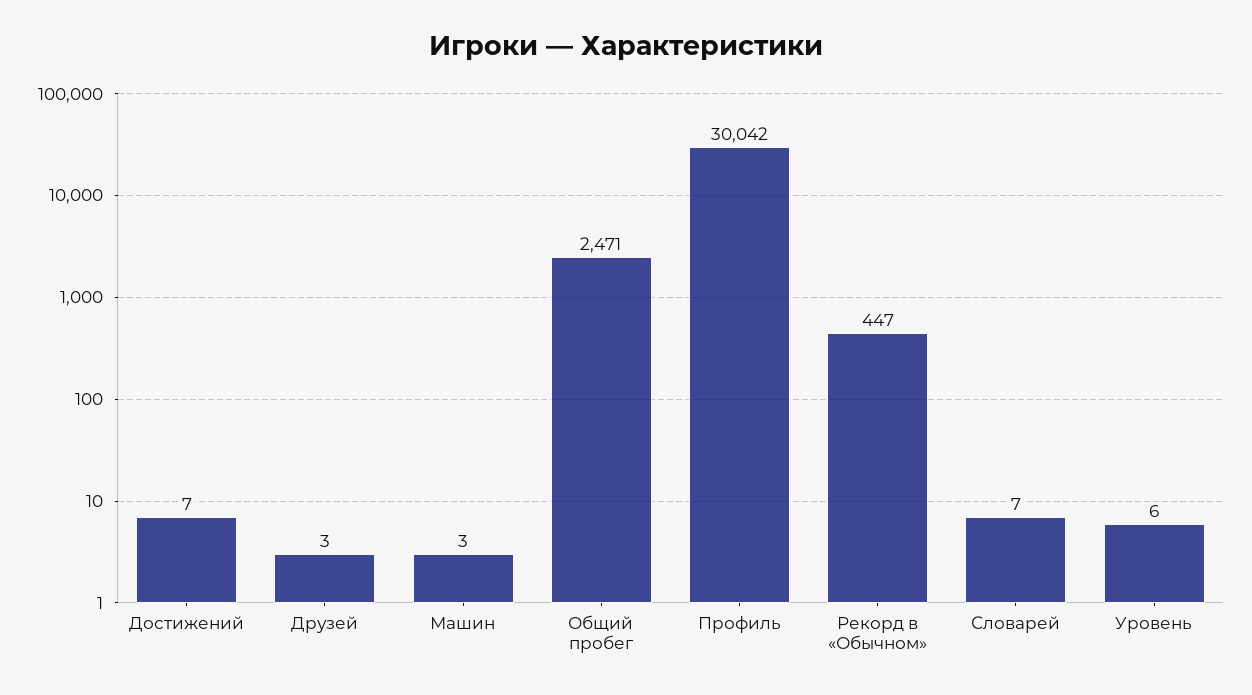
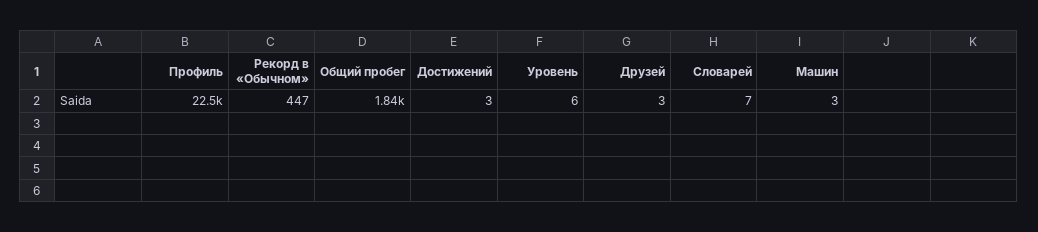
Достижений: 7 -> 3
Общий пробег: 2471 -> 1840
Профиль: 30042 -> 22500

